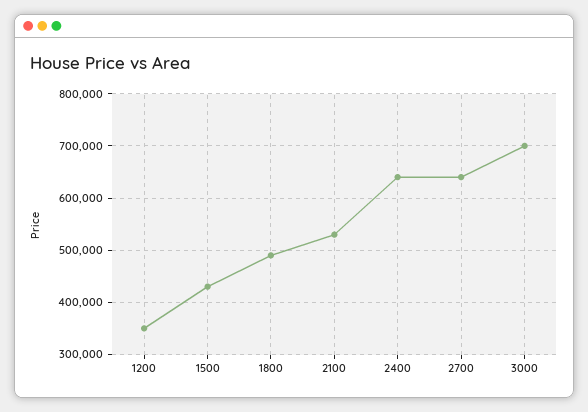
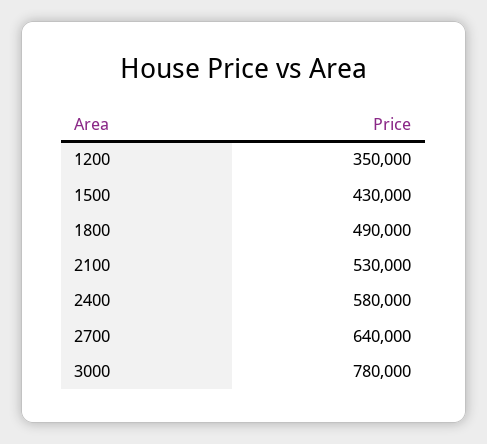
2400: 640000 -> 580000
3000: 700000 -> 780000

